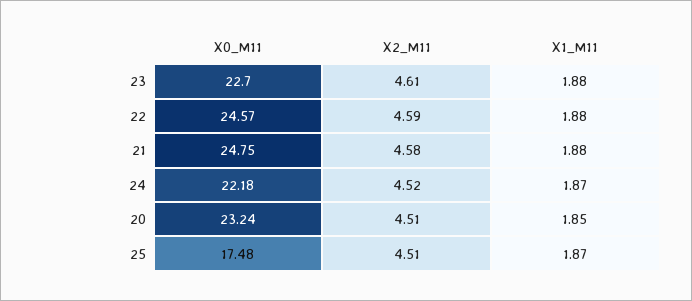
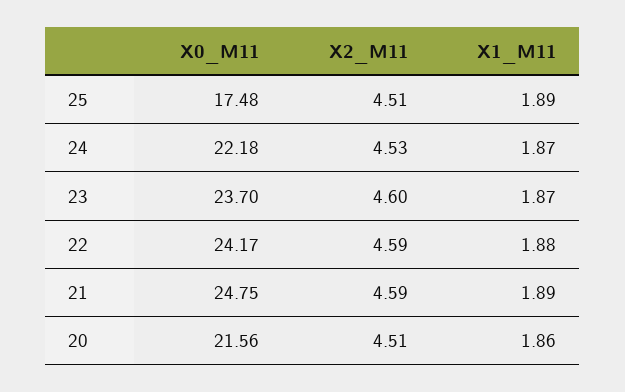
X0_M11, 23: 22.7 -> 23.7
X2_M11, 23: 4.61 -> 4.6
X1_M11, 23: 1.88 -> 1.87
X0_M11, 22: 24.57 -> 24.17
X2_M11, 21: 4.58 -> 4.59
X1_M11, 21: 1.88 -> 1.89
X2_M11, 24: 4.52 -> 4.53
X0_M11, 20: 23.24 -> 21.56
X1_M11, 20: 1.85 -> 1.86
X1_M11, 25: 1.87 -> 1.89

